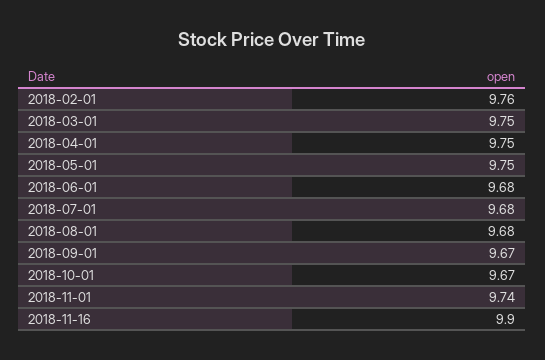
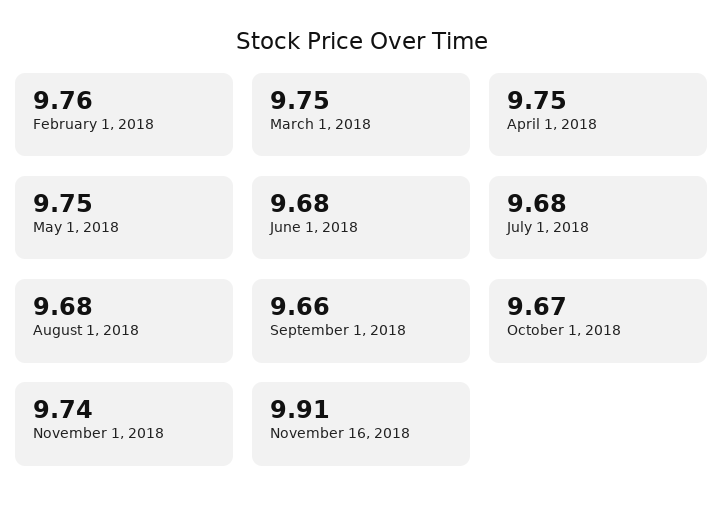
2018-09-01: 9.67 -> 9.66
2018-11-16: 9.9 -> 9.91

